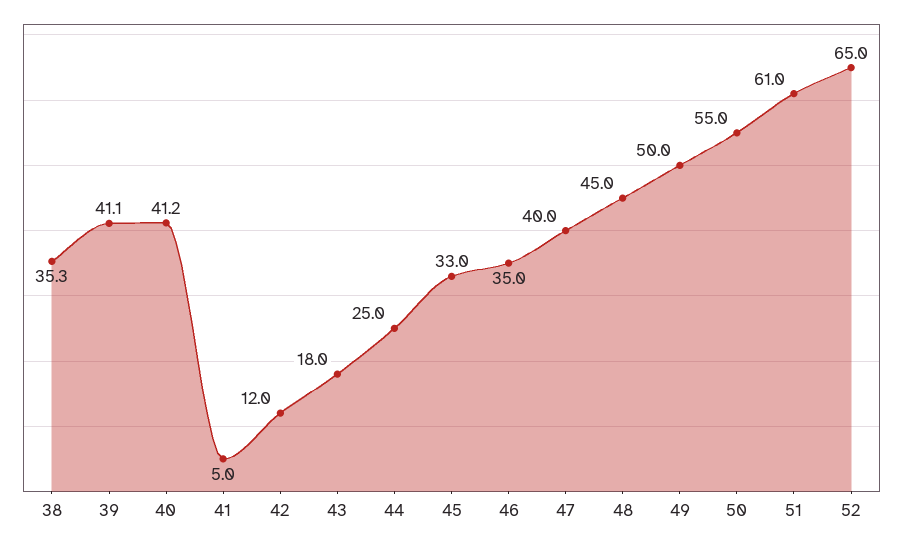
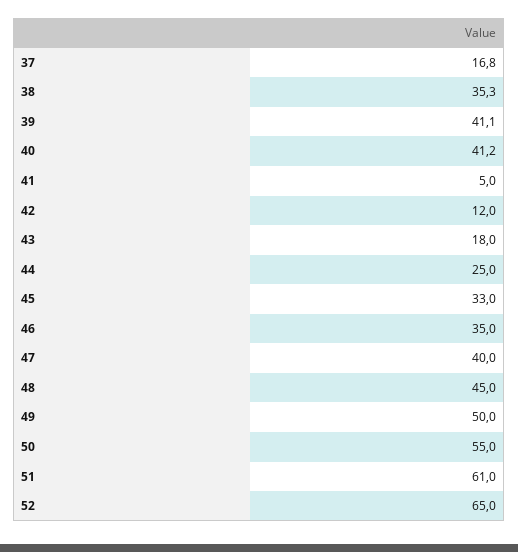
37: none -> 16.8

